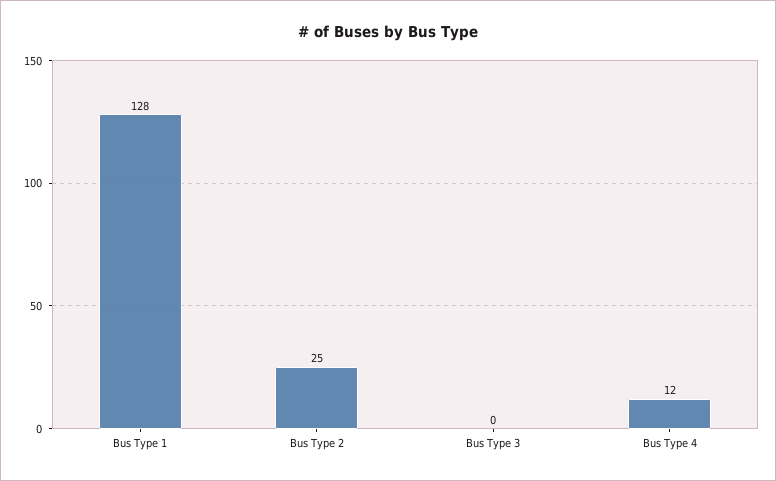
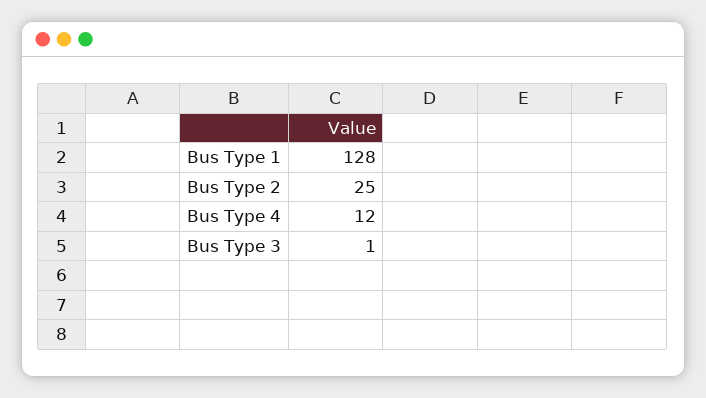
Bus Type 3: 0 -> 1

